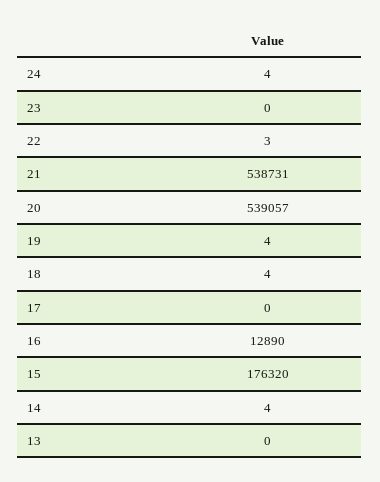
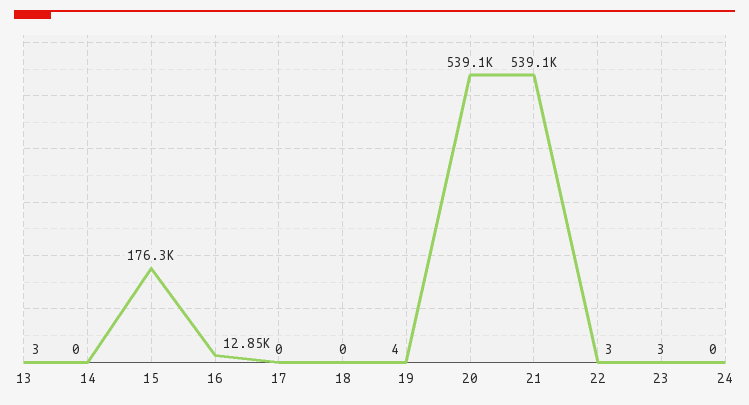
24: 4 -> 0
23: 0 -> 3
21: 538731 -> 539100
18: 4 -> 0
16: 12890 -> 12850
14: 4 -> 0
13: 0 -> 3

